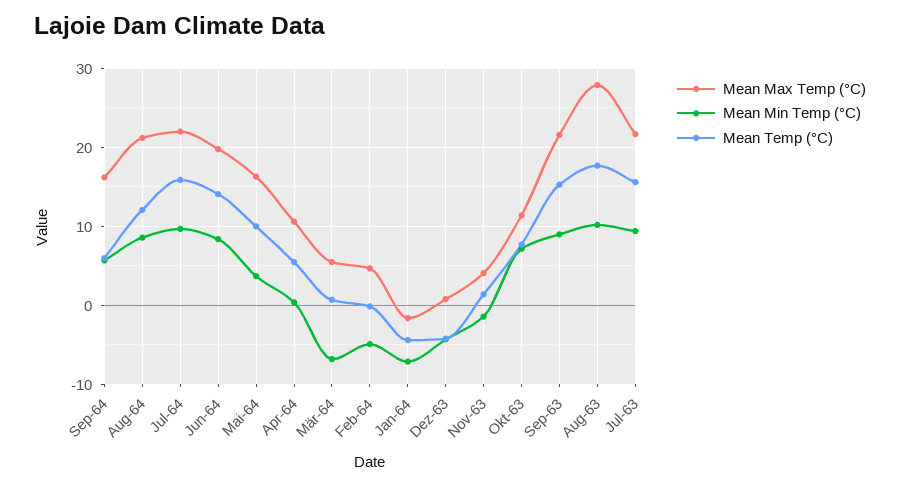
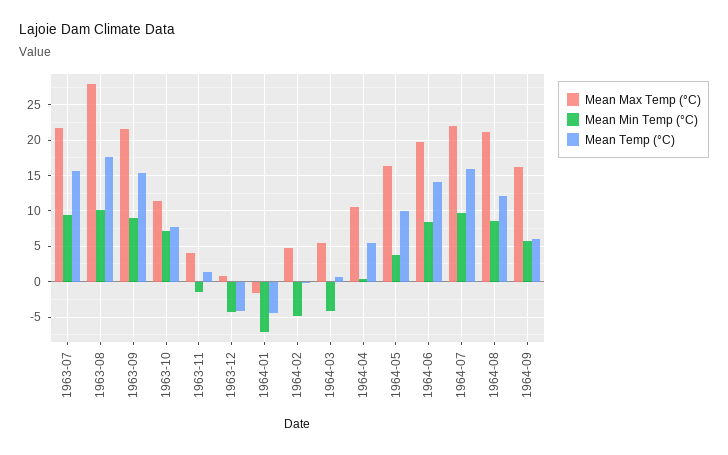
Mean Min Temp (°C), Mär-64: -7 -> -4

